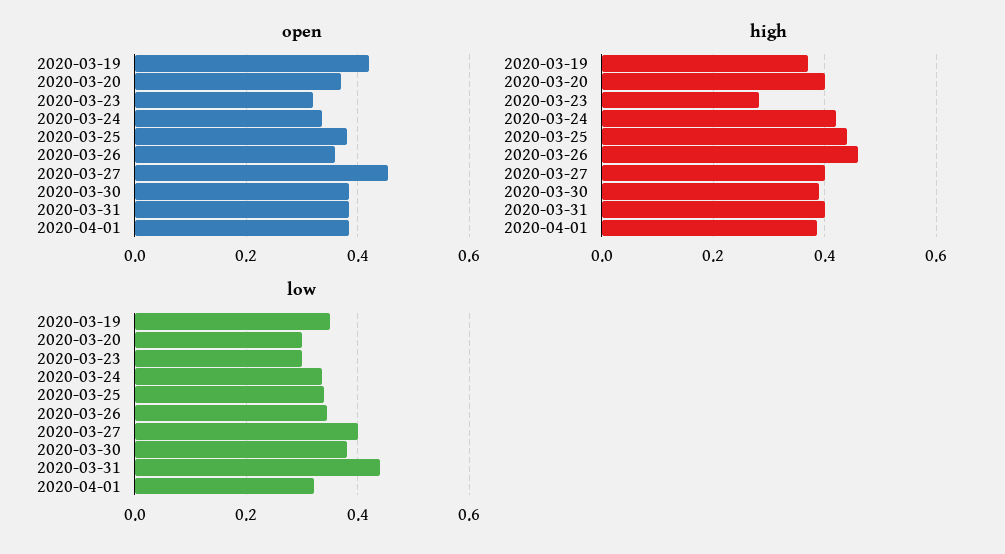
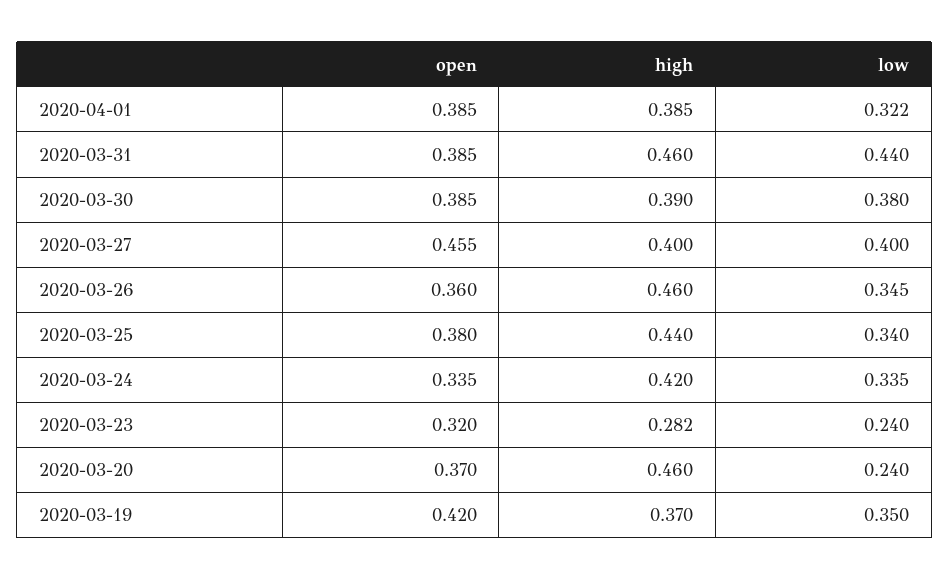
high, 2020-03-20: 0.4 -> 0.46
high, 2020-03-31: 0.4 -> 0.46
low, 2020-03-20: 0.3 -> 0.24
low, 2020-03-23: 0.3 -> 0.24

